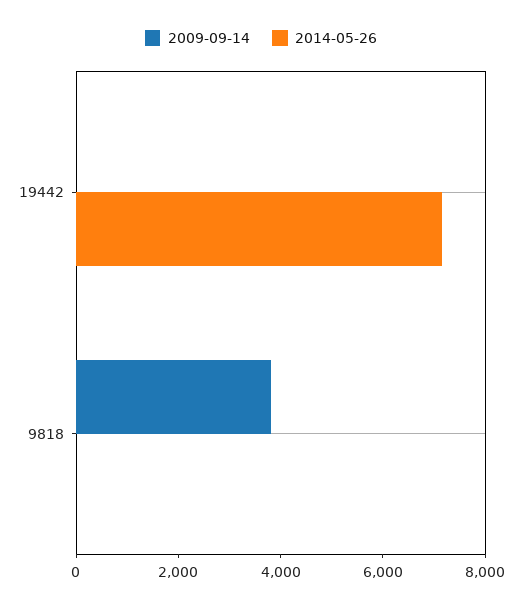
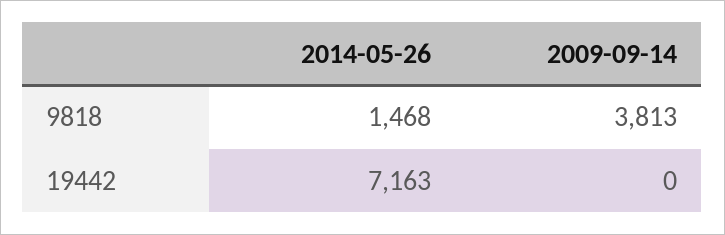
2014-05-26, 9818: 0 -> 1468

